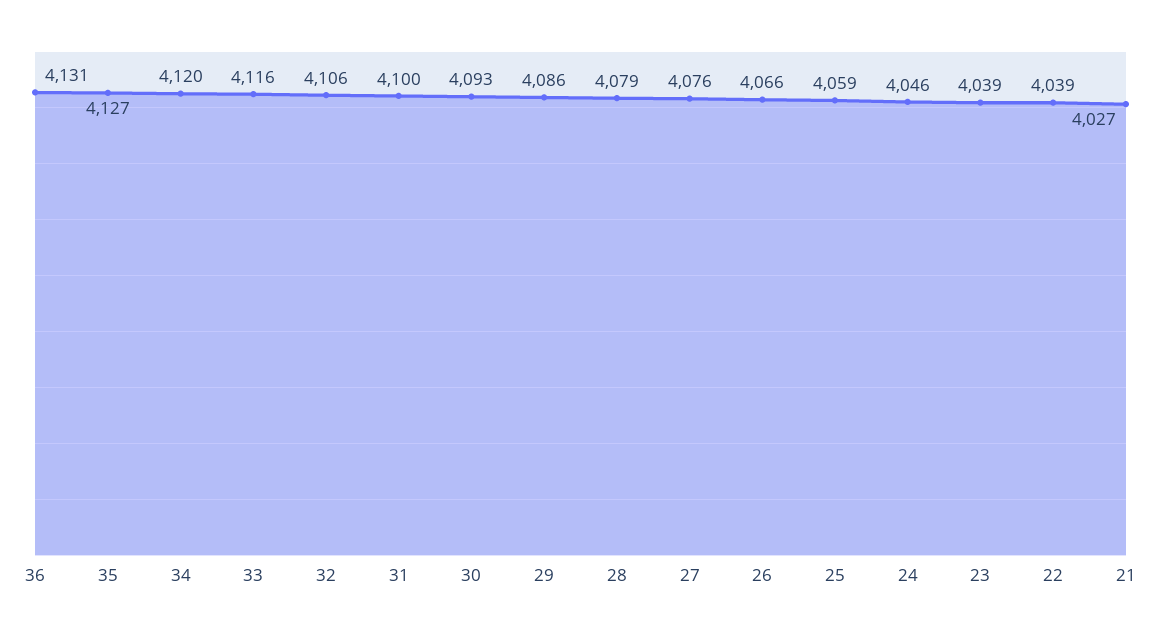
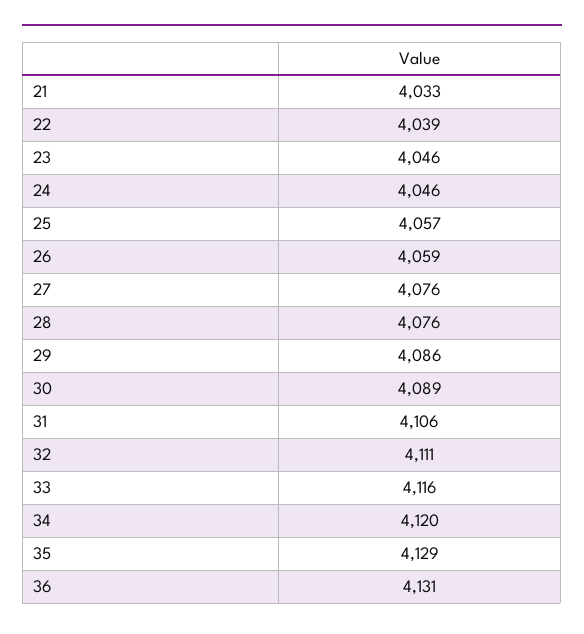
35: 4127 -> 4129
32: 4106 -> 4111
31: 4100 -> 4106
30: 4093 -> 4089
28: 4079 -> 4076
26: 4066 -> 4059
25: 4059 -> 4057
23: 4039 -> 4046
21: 4027 -> 4033

